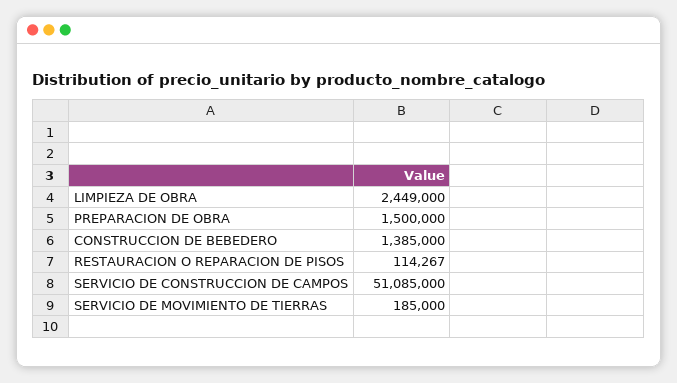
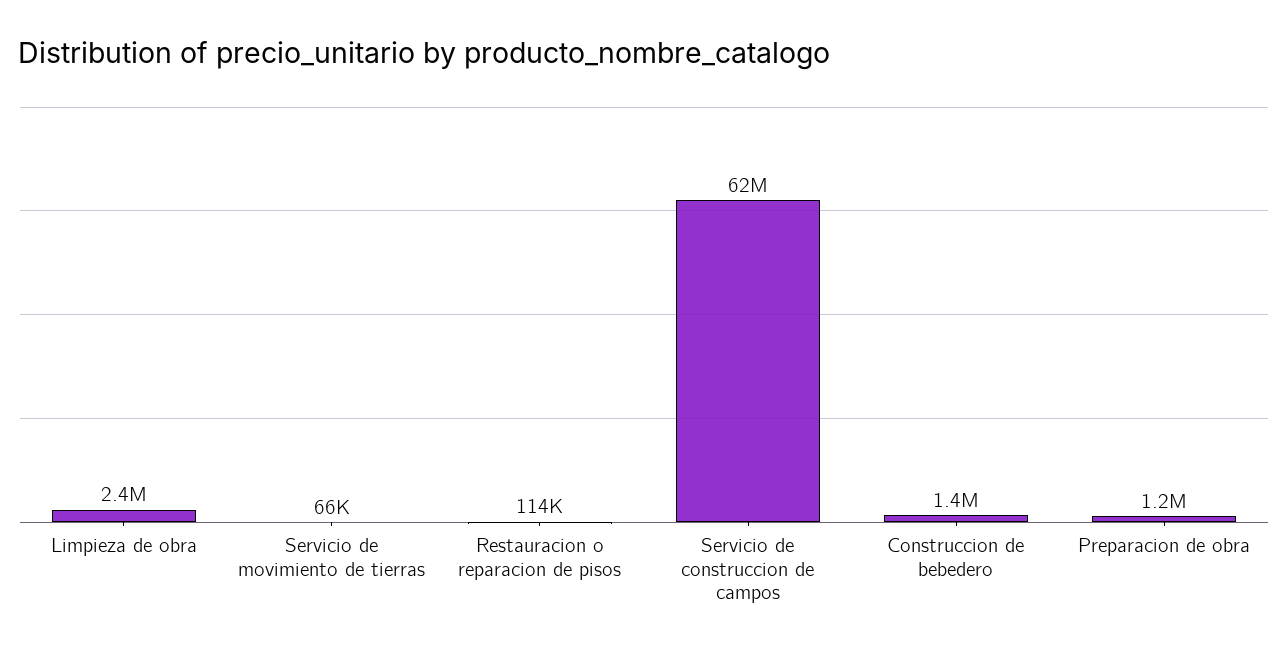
PREPARACION DE OBRA: 1500000 -> 1200000
SERVICIO DE CONSTRUCCION DE CAMPOS: 51085000 -> 62000000
SERVICIO DE MOVIMIENTO DE TIERRAS: 185000 -> 66000

